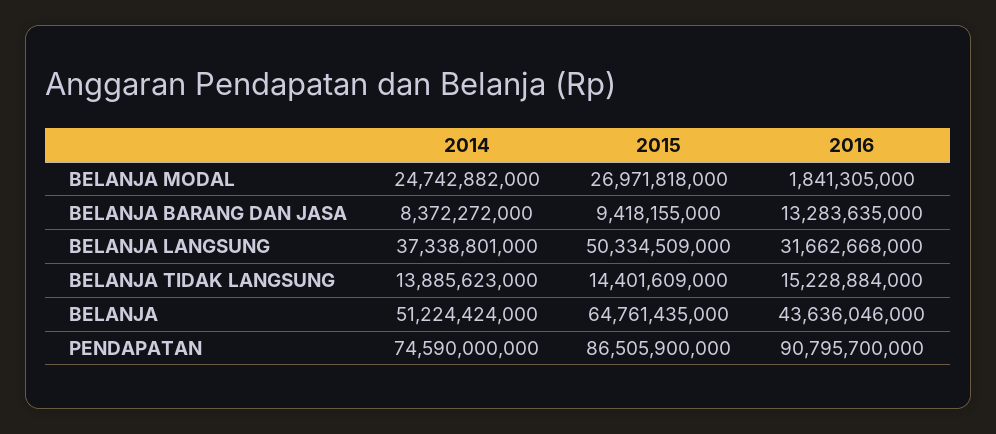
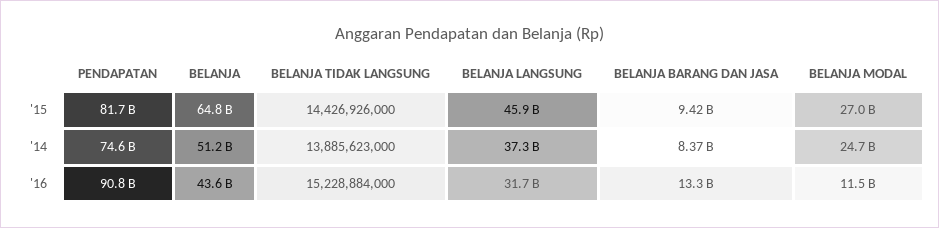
2016, BELANJA MODAL: 1841305000 -> 11500000000
2015, BELANJA LANGSUNG: 50334509000 -> 45900000000
2015, BELANJA TIDAK LANGSUNG: 14401609000 -> 14426926000
2015, PENDAPATAN: 86505900000 -> 81700000000

